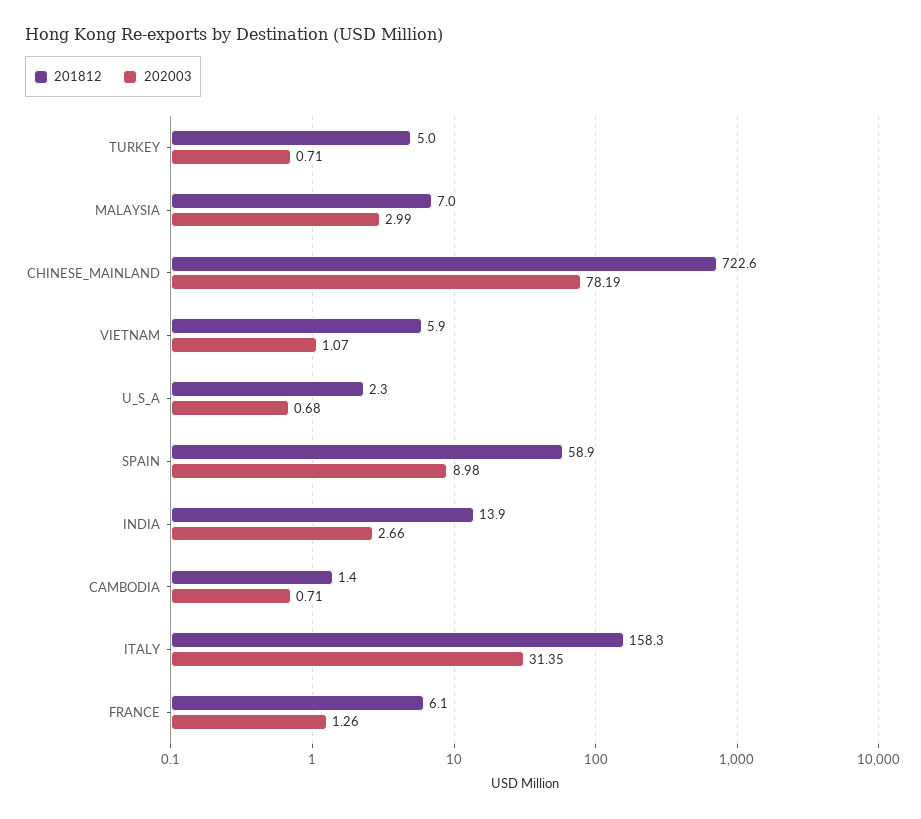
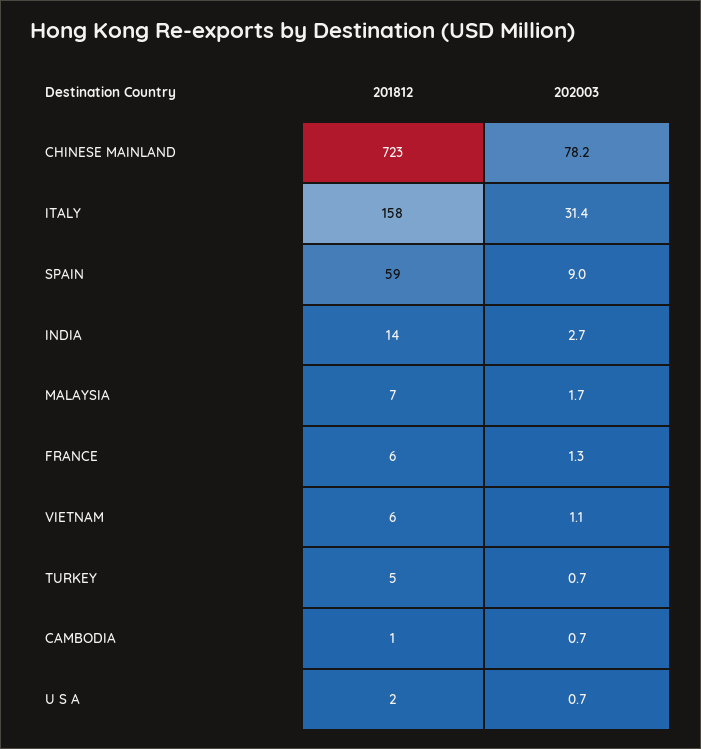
202003, MALAYSIA: 2.99 -> 1.7

